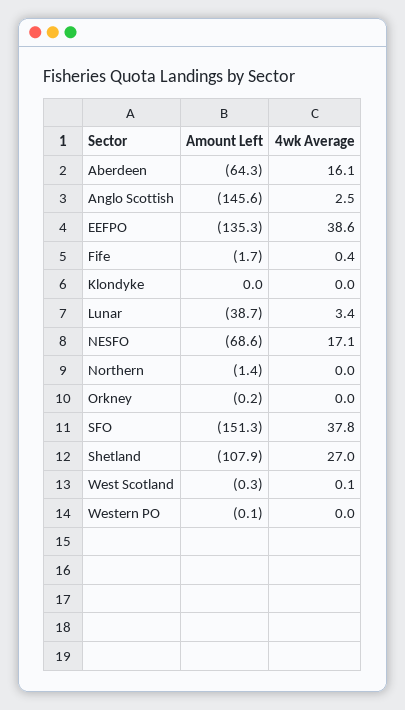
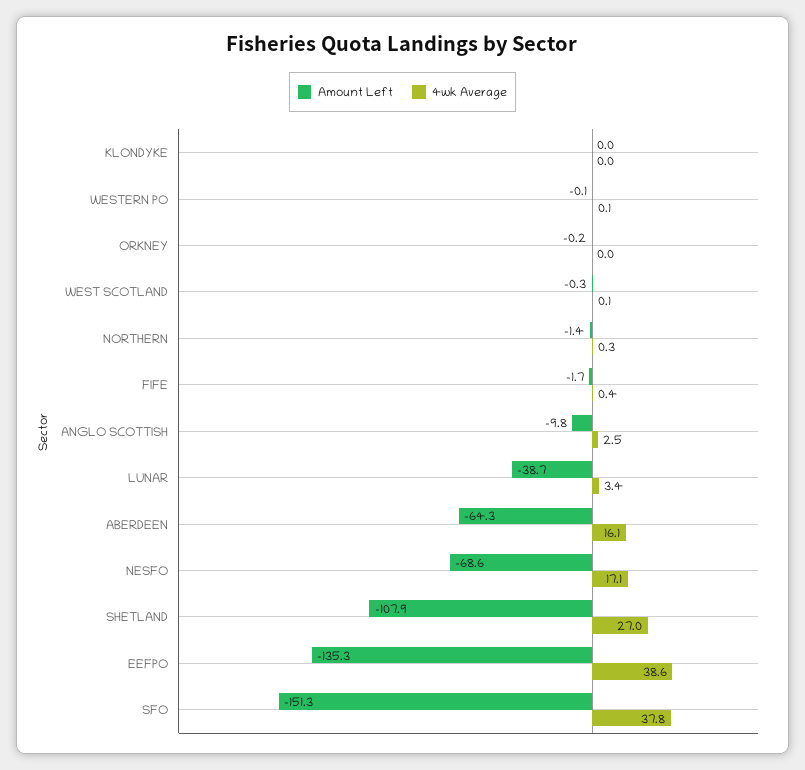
Amount Left, Anglo Scottish: -145.6 -> -9.8
4wk Average, Northern: 0 -> 0.3
4wk Average, Western PO: 0 -> 0.1

